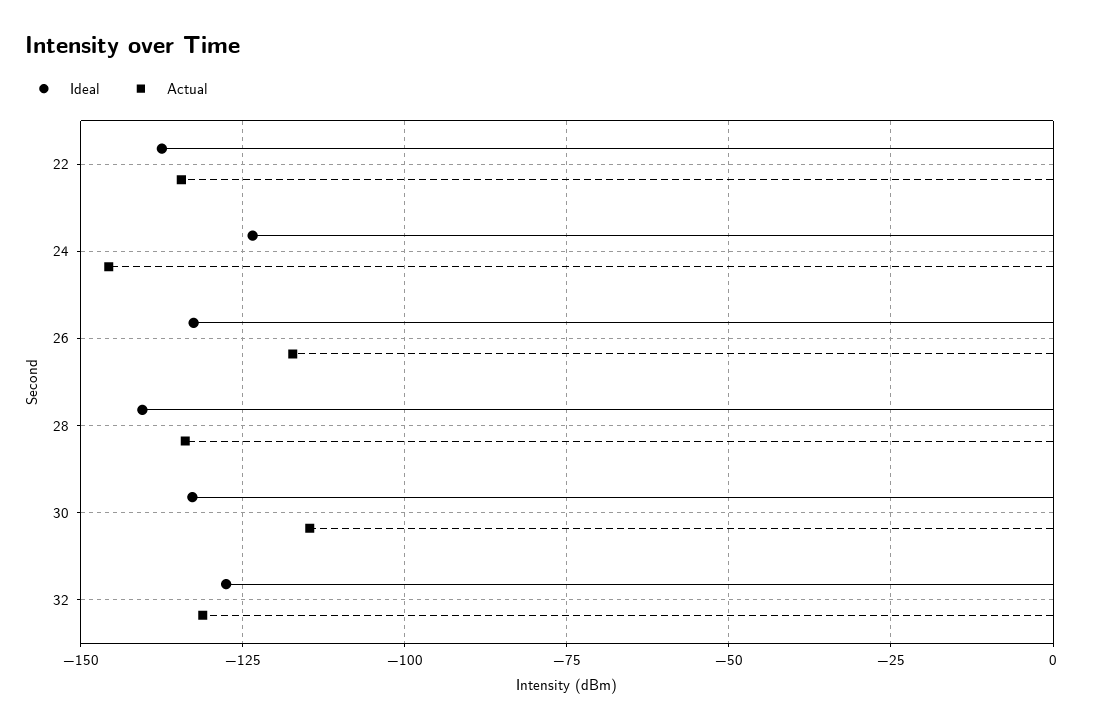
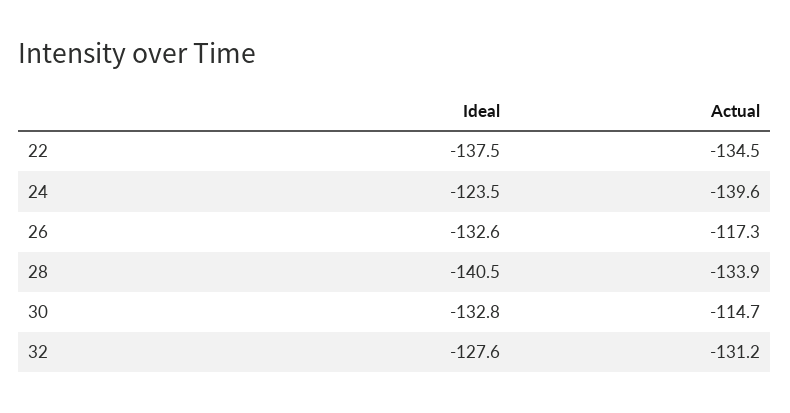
Actual, 24: -145 -> -139.6

